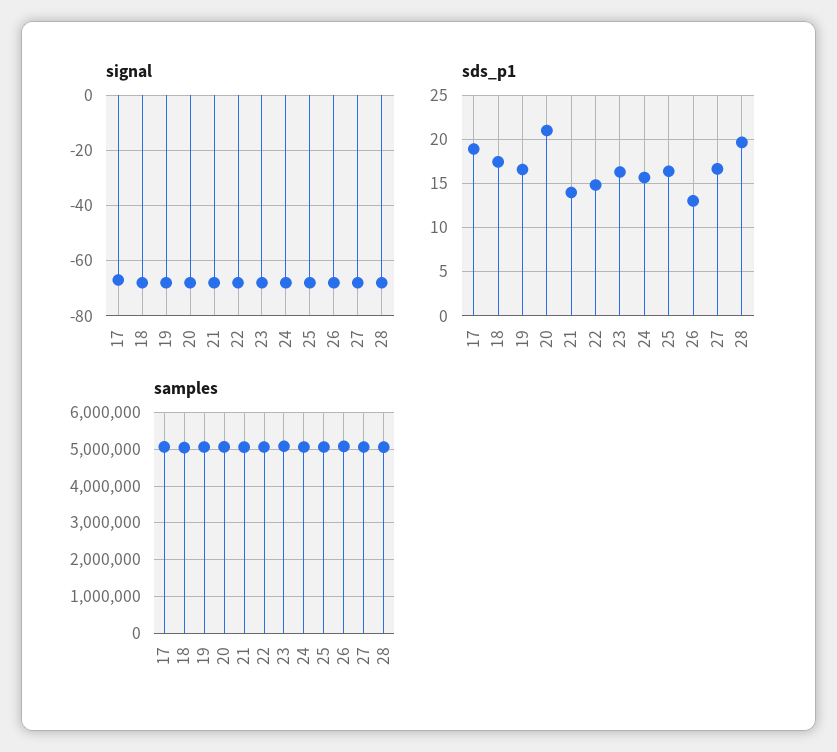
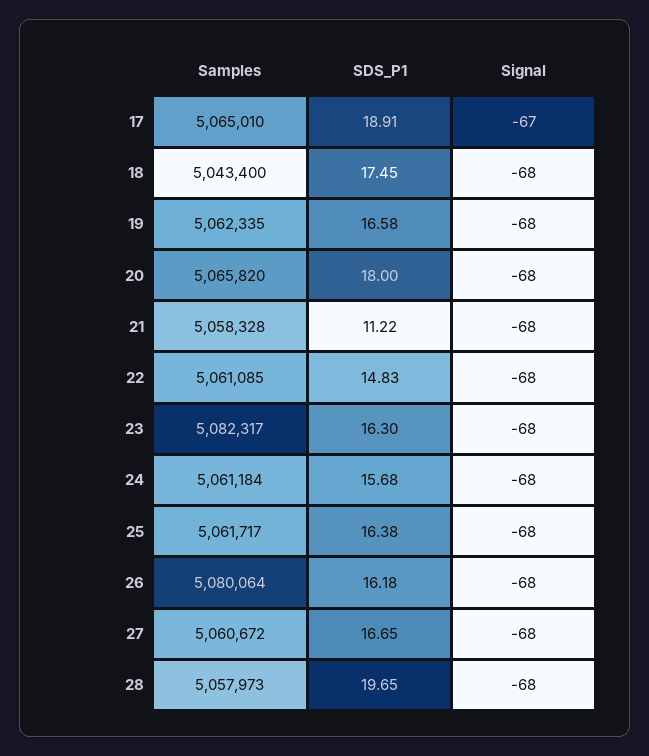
sds_p1, 20: 21 -> 18
sds_p1, 21: 14 -> 11.22
sds_p1, 26: 13 -> 16.18

